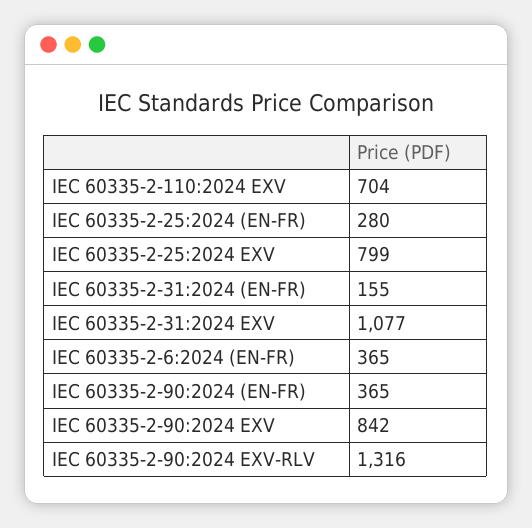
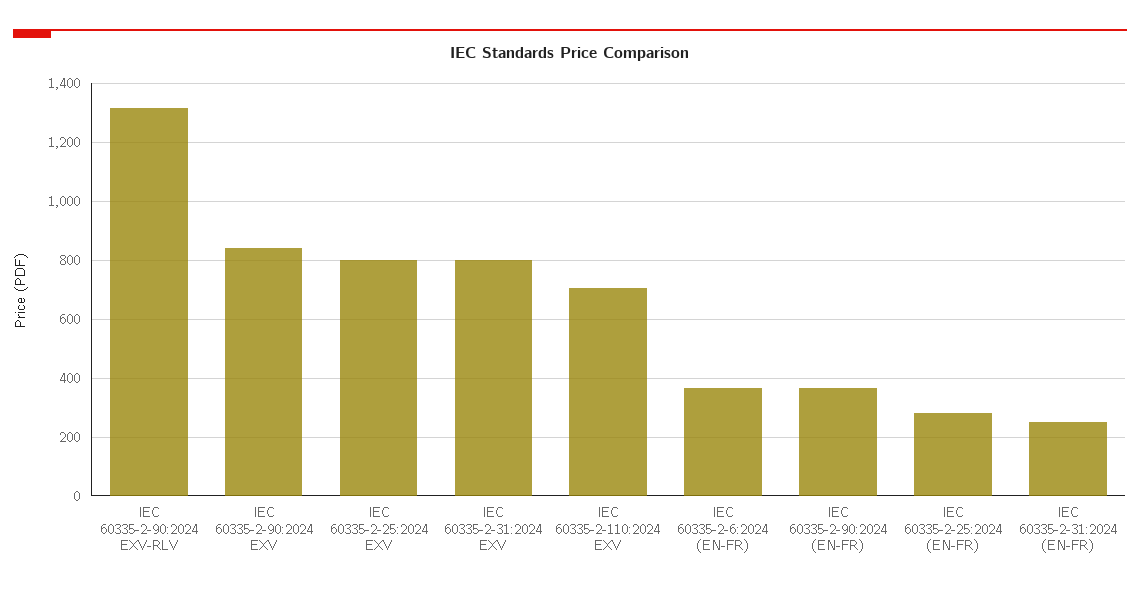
IEC 60335-2-31:2024 (EN-FR): 155 -> 250
IEC 60335-2-31:2024 EXV: 1077 -> 800

